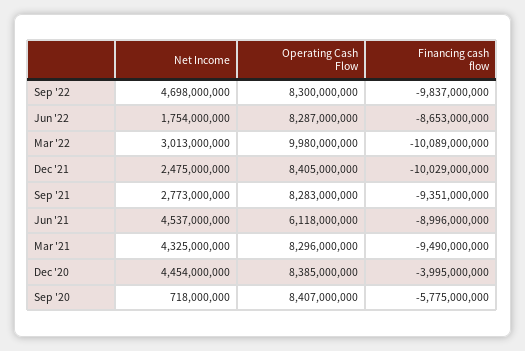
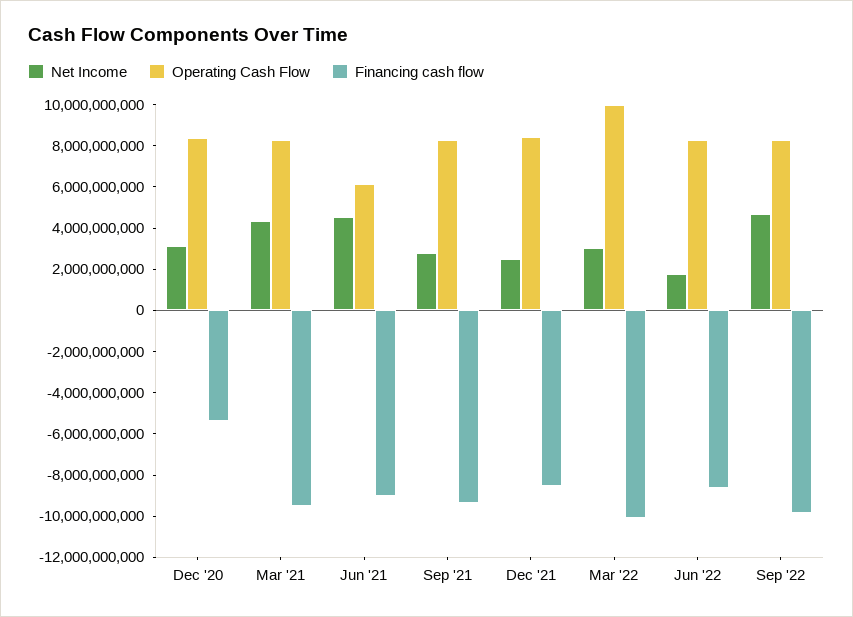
Financing cash flow, Dec '21: -10029000000 -> -8500000000
Net Income, Dec '20: 4454000000 -> 3000000000
Financing cash flow, Dec '20: -3995000000 -> -5500000000
Net Income, Sep '20: 718000000 -> none
Operating Cash Flow, Sep '20: 8407000000 -> none
Financing cash flow, Sep '20: -5775000000 -> none

